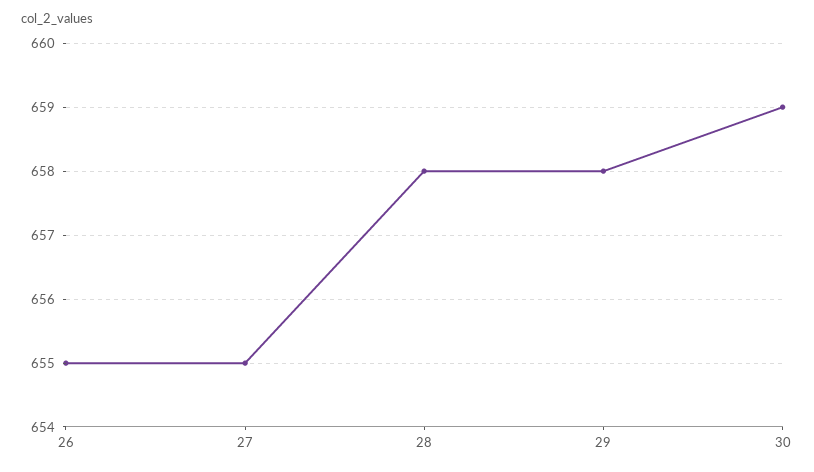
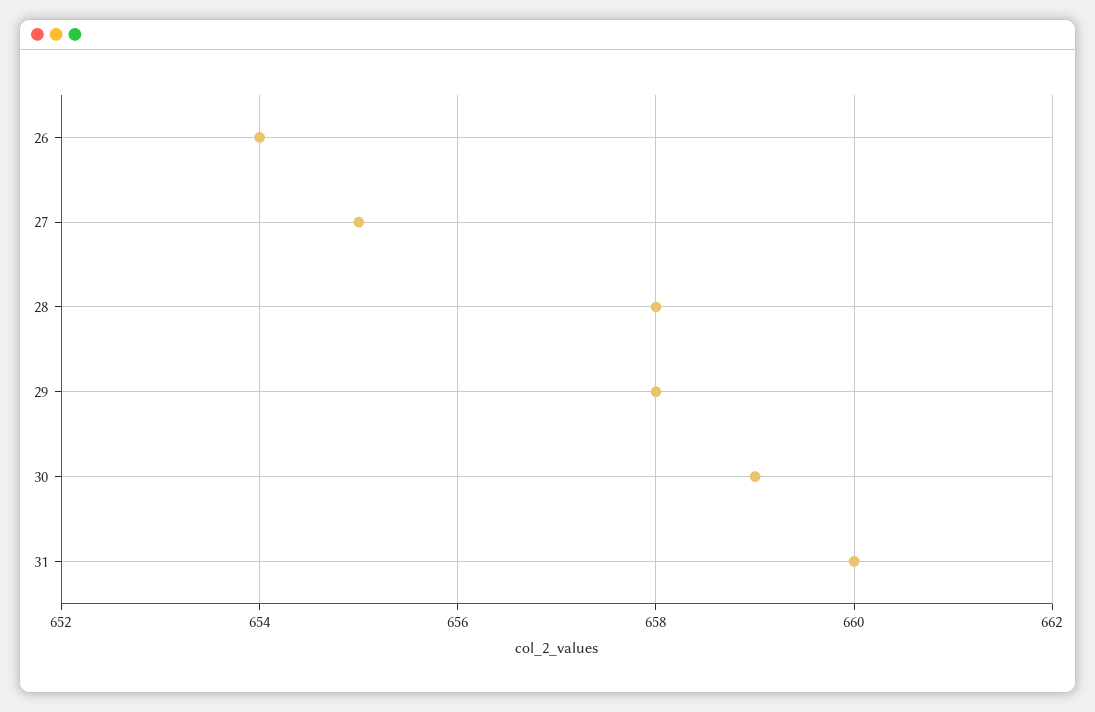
26: 655 -> 654
31: none -> 660

